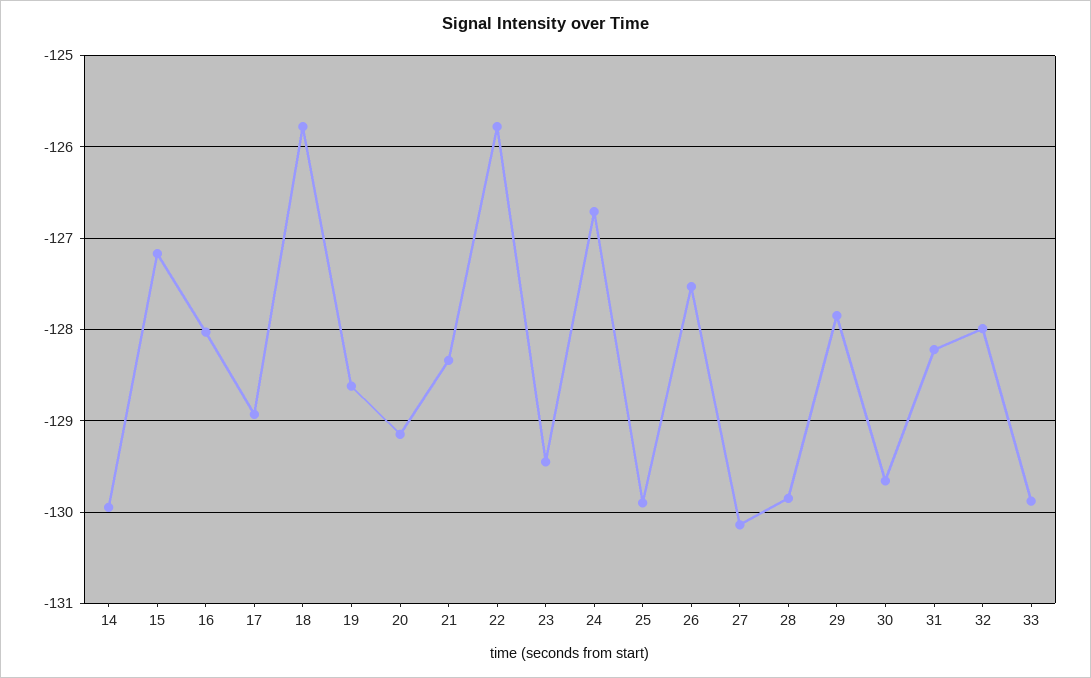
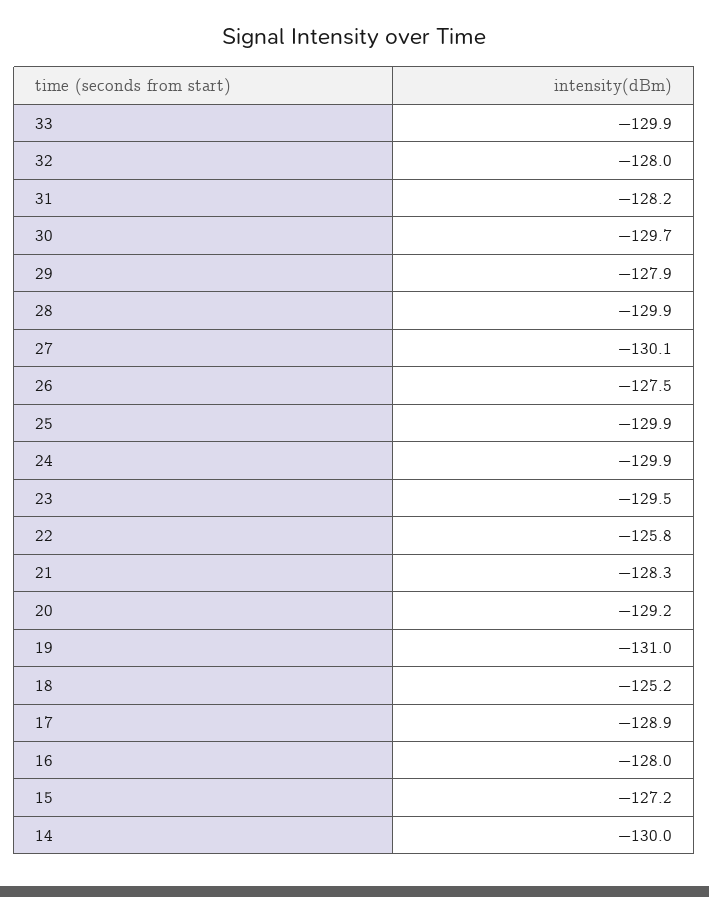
18: -125.8 -> -125.2
19: -128.6 -> -131
24: -126.7 -> -129.9

